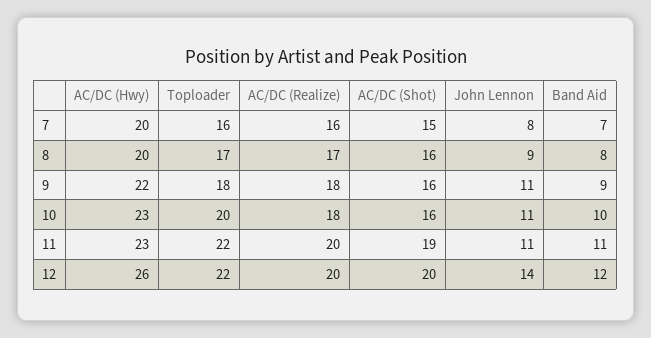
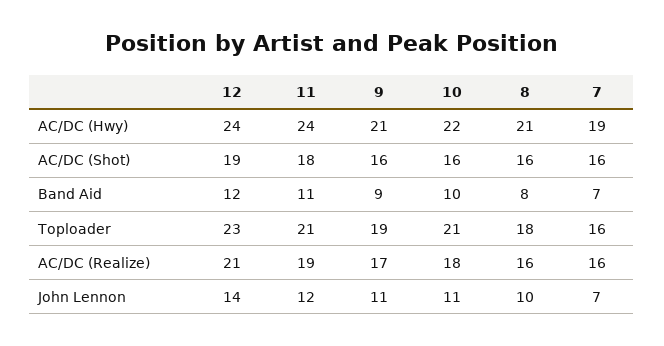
AC/DC (Hwy), 7: 20 -> 19
AC/DC (Shot), 7: 15 -> 16
John Lennon, 7: 8 -> 7
AC/DC (Hwy), 8: 20 -> 21
Toploader, 8: 17 -> 18
AC/DC (Realize), 8: 17 -> 16
John Lennon, 8: 9 -> 10
AC/DC (Hwy), 9: 22 -> 21
Toploader, 9: 18 -> 19
AC/DC (Realize), 9: 18 -> 17
AC/DC (Hwy), 10: 23 -> 22
Toploader, 10: 20 -> 21
AC/DC (Hwy), 11: 23 -> 24
Toploader, 11: 22 -> 21
AC/DC (Realize), 11: 20 -> 19
AC/DC (Shot), 11: 19 -> 18
John Lennon, 11: 11 -> 12
AC/DC (Hwy), 12: 26 -> 24
Toploader, 12: 22 -> 23
AC/DC (Realize), 12: 20 -> 21
AC/DC (Shot), 12: 20 -> 19

